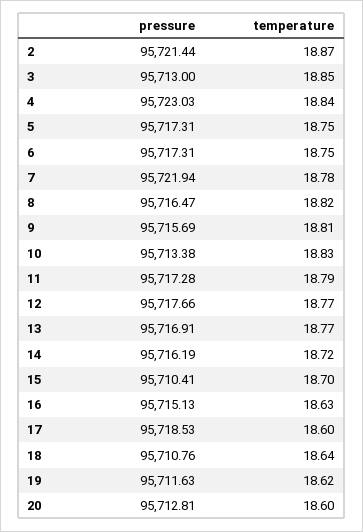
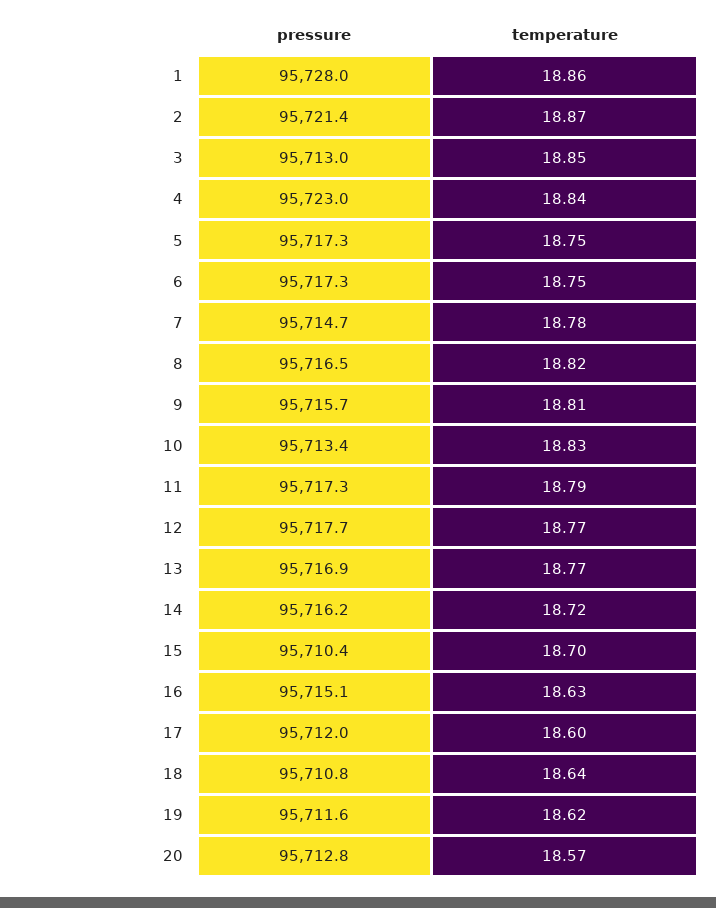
pressure, 7: 95721.94 -> 95714.7
pressure, 17: 95718.53 -> 95712
temperature, 20: 18.6 -> 18.57
pressure, 1: none -> 95728
temperature, 1: none -> 18.86

